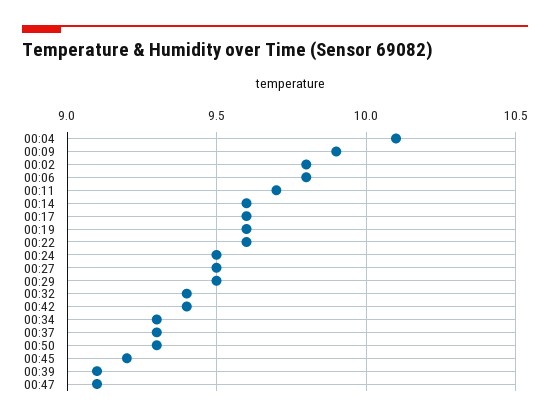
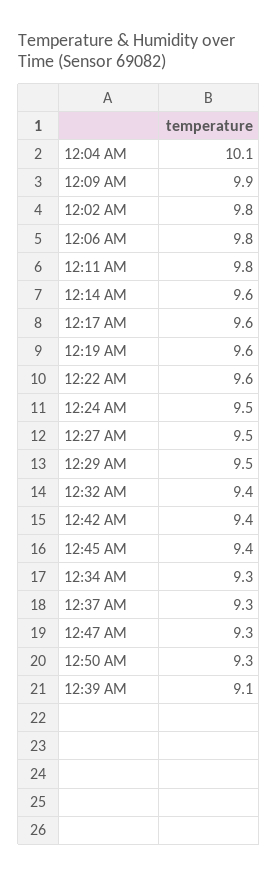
00:11: 9.7 -> 9.8
00:45: 9.2 -> 9.4
00:47: 9.1 -> 9.3

